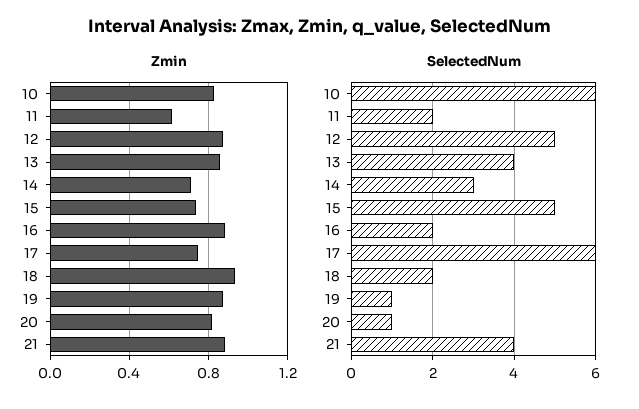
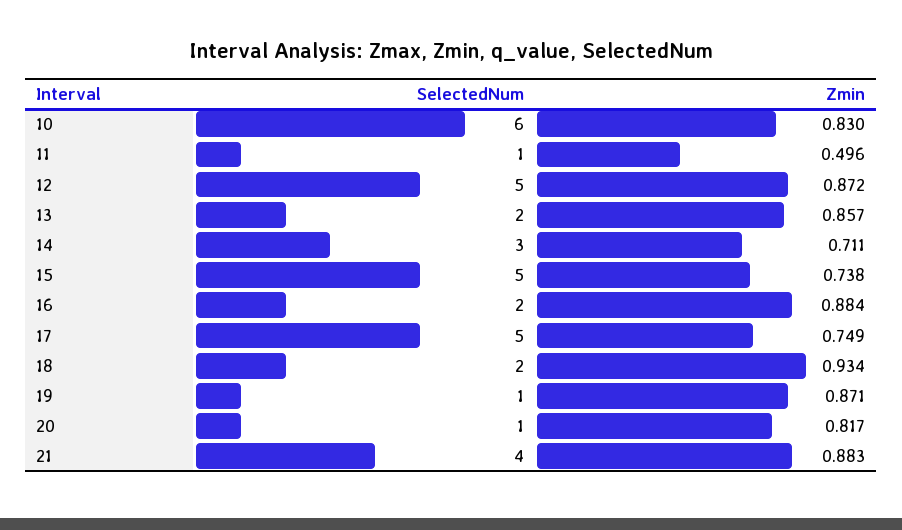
Zmin, 11: 0.6 -> 0.496
SelectedNum, 11: 2 -> 1
SelectedNum, 13: 4 -> 2
SelectedNum, 17: 6 -> 5

